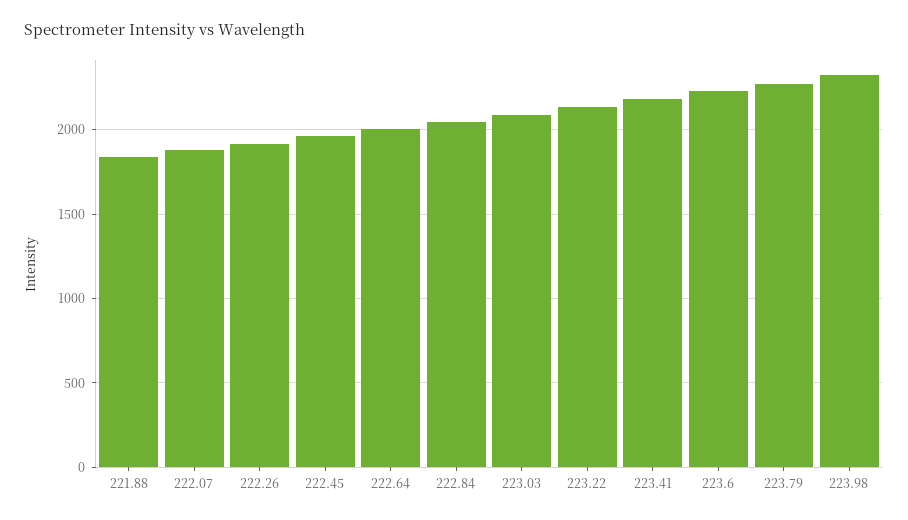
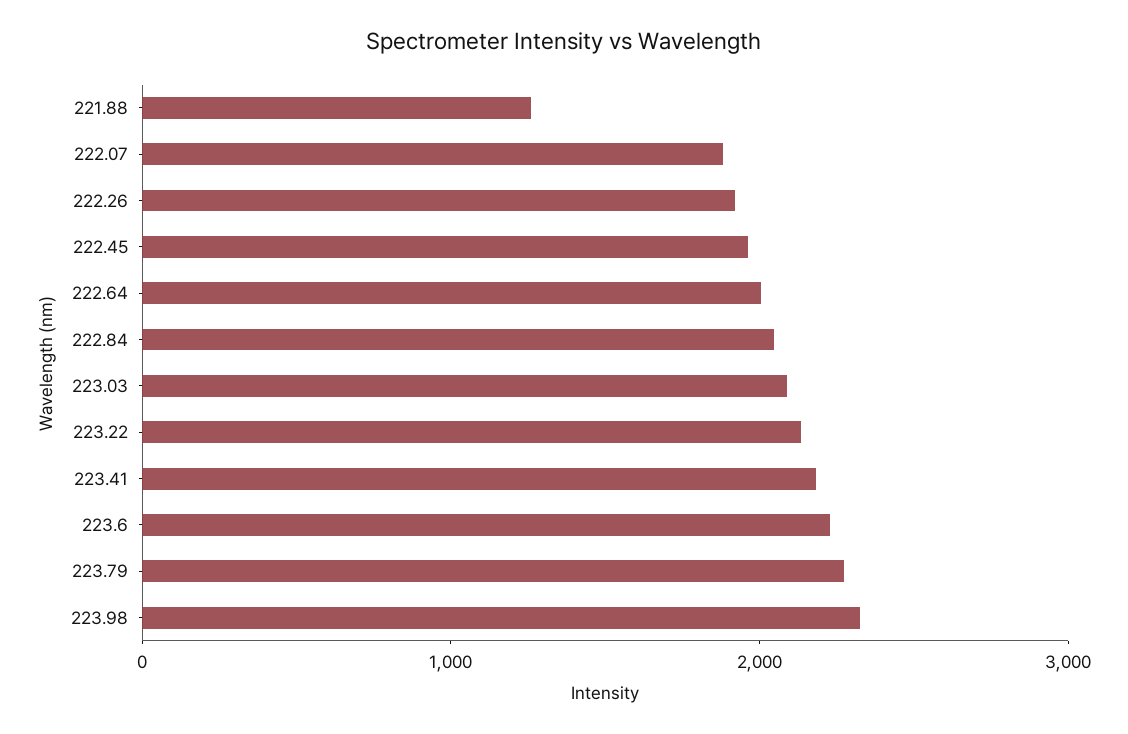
221.88: 1850 -> 1200

